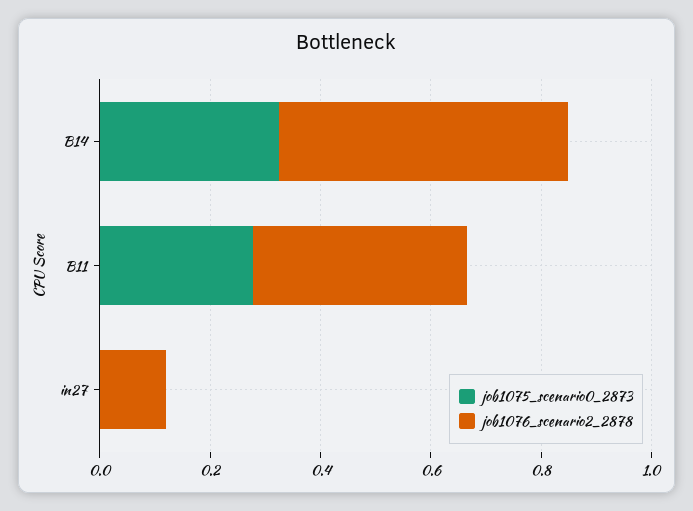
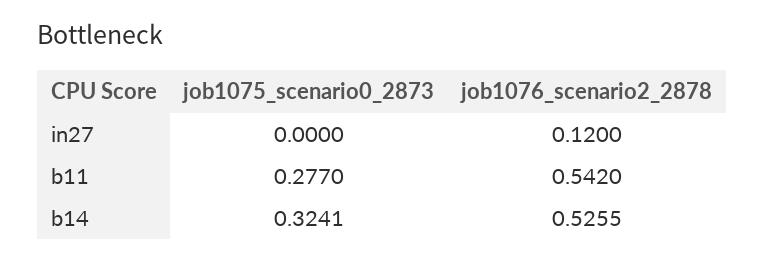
job1076_scenario2_2878, B11: 0.4 -> 0.542

